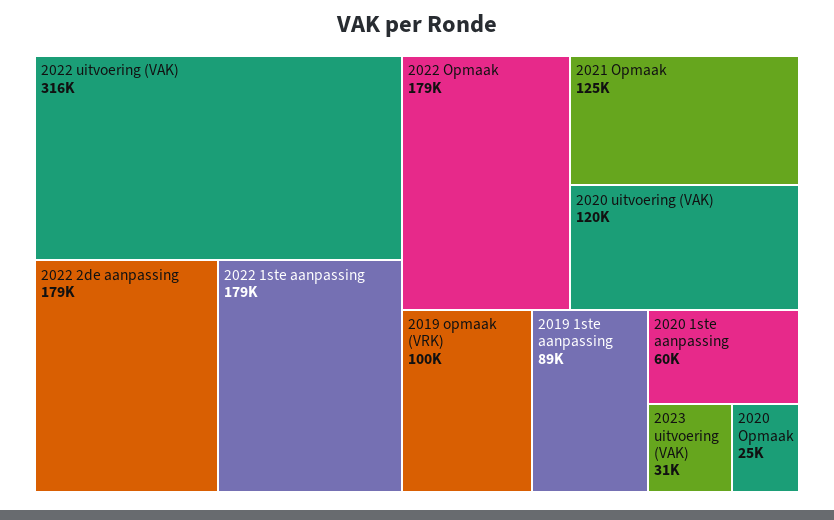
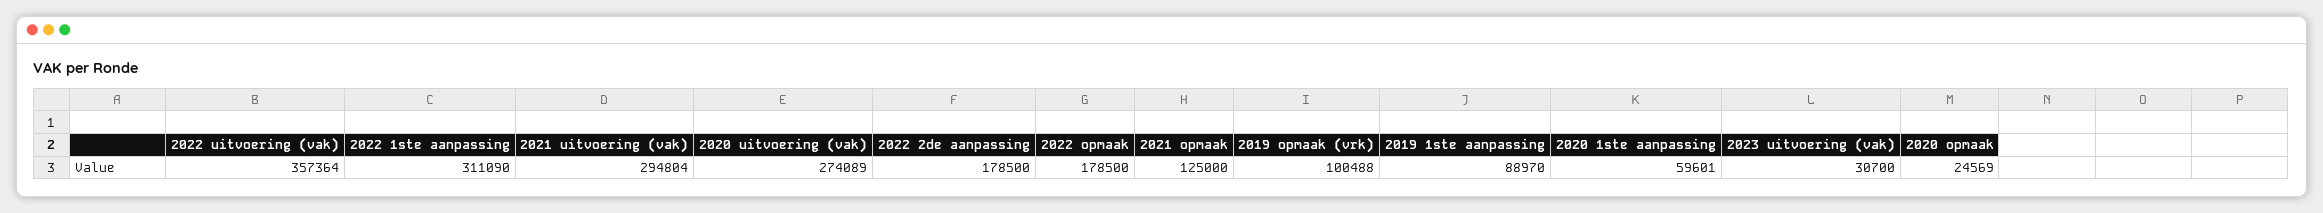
2022 uitvoering (VAK): 316000 -> 357364
2022 1ste aanpassing: 179000 -> 311090
2020 uitvoering (VAK): 120000 -> 274089
2021 uitvoering (vak): none -> 294804

